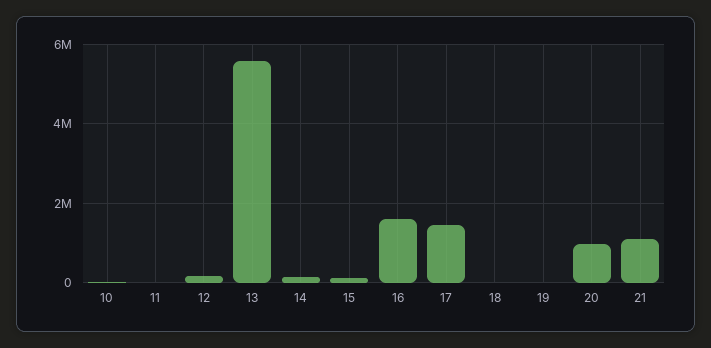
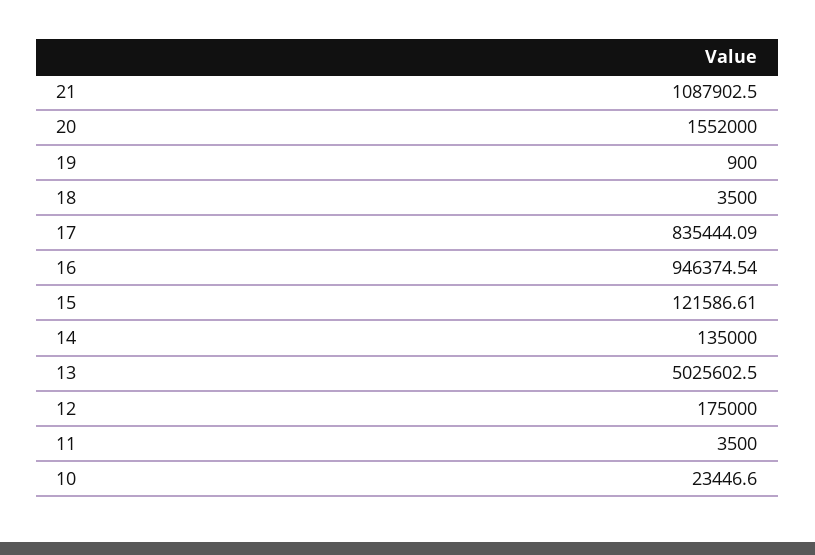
13: 5600000 -> 5025602.5
16: 1600000 -> 946374.54
17: 1400000 -> 835444.09
20: 1000000 -> 1552000

